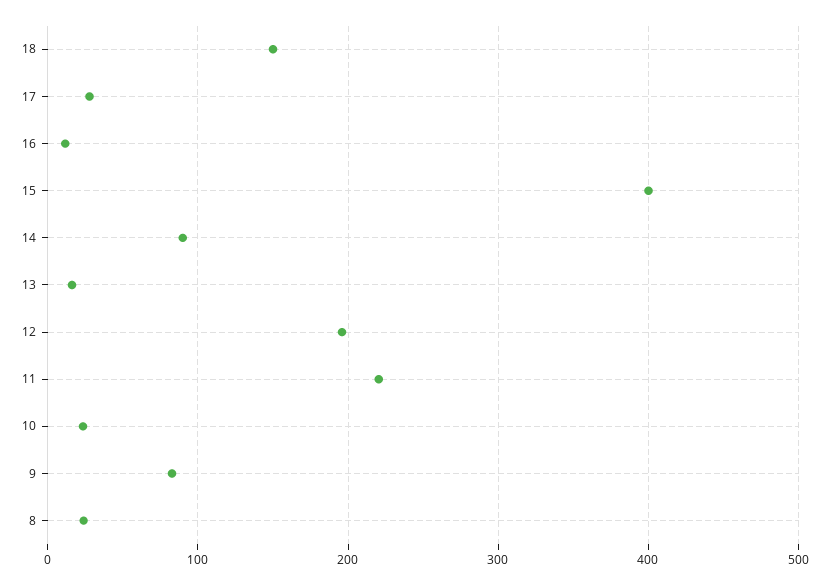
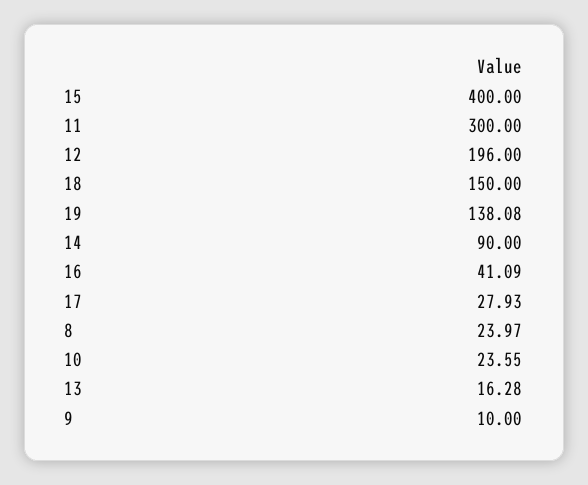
16: 10 -> 41.09
11: 220 -> 300
9: 80 -> 10
19: none -> 138.08

